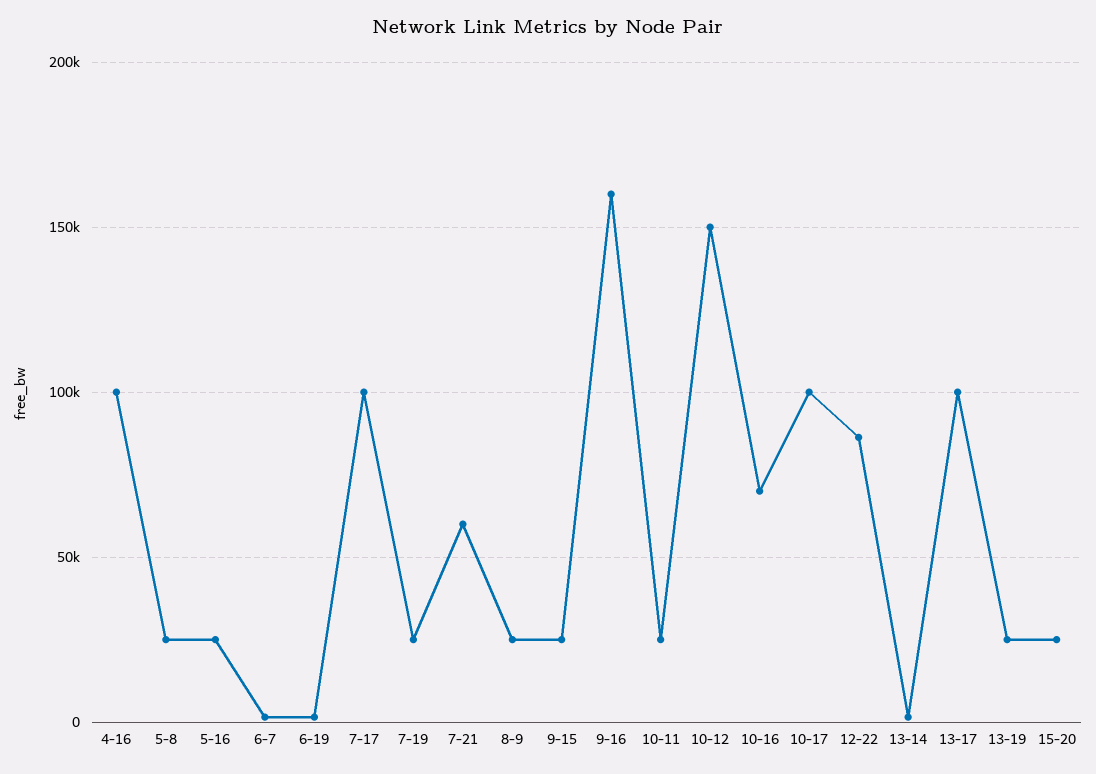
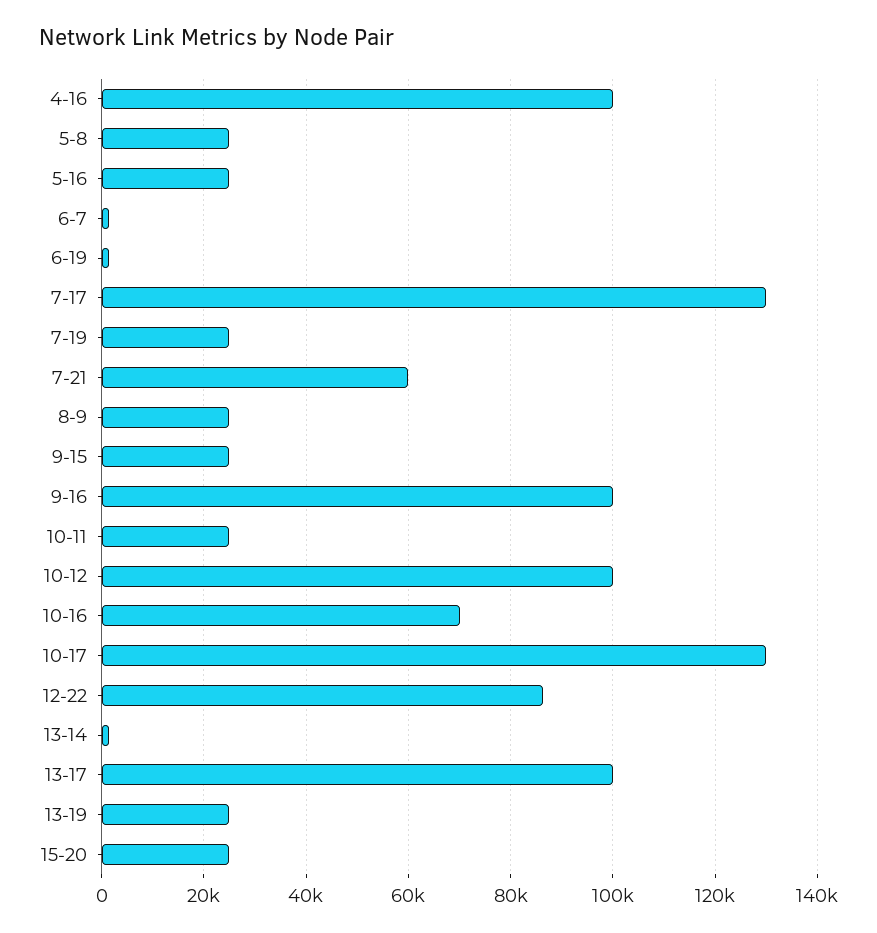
7-17: 100000 -> 130000
9-16: 160000 -> 100000
10-12: 150000 -> 100000
10-17: 100000 -> 130000

